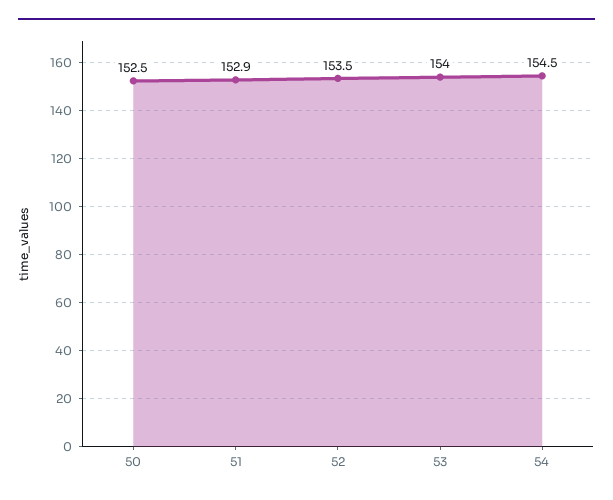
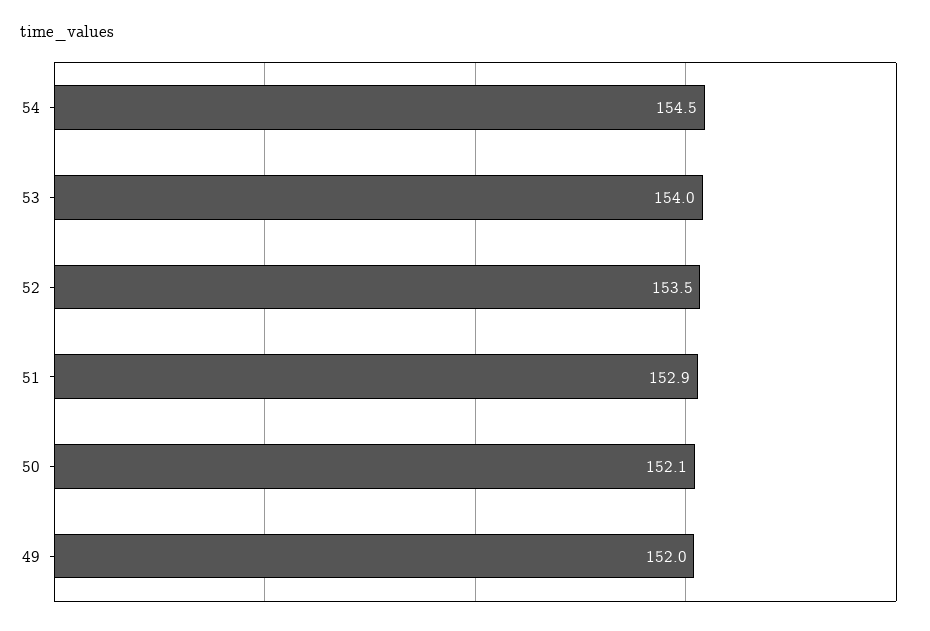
50: 152.5 -> 152.1
49: none -> 152

